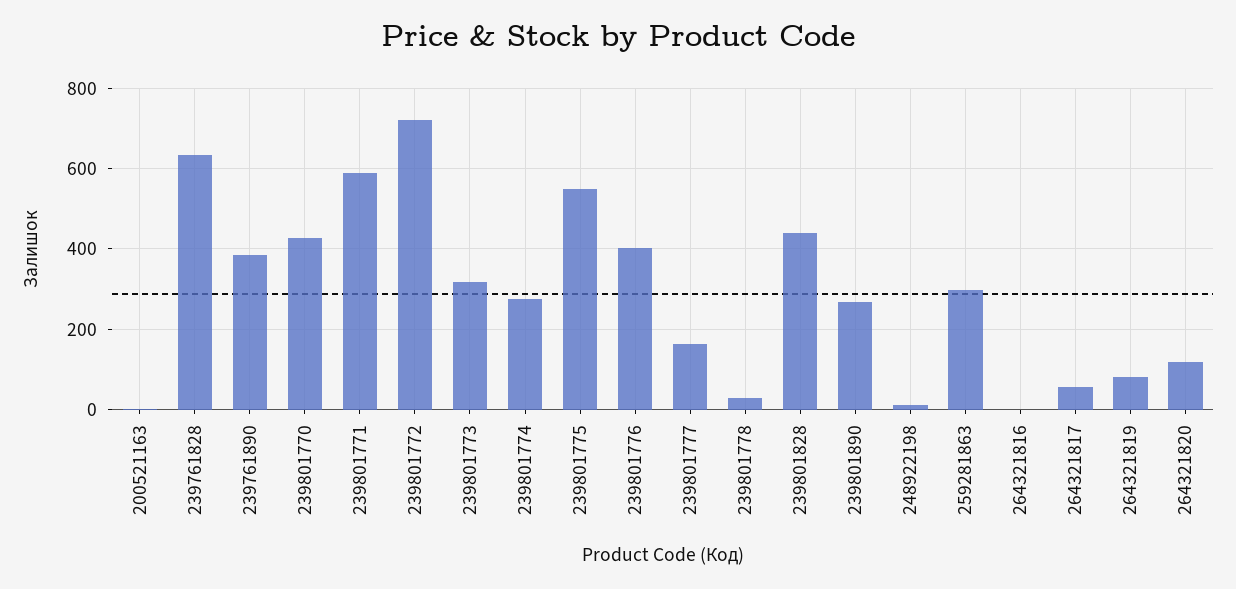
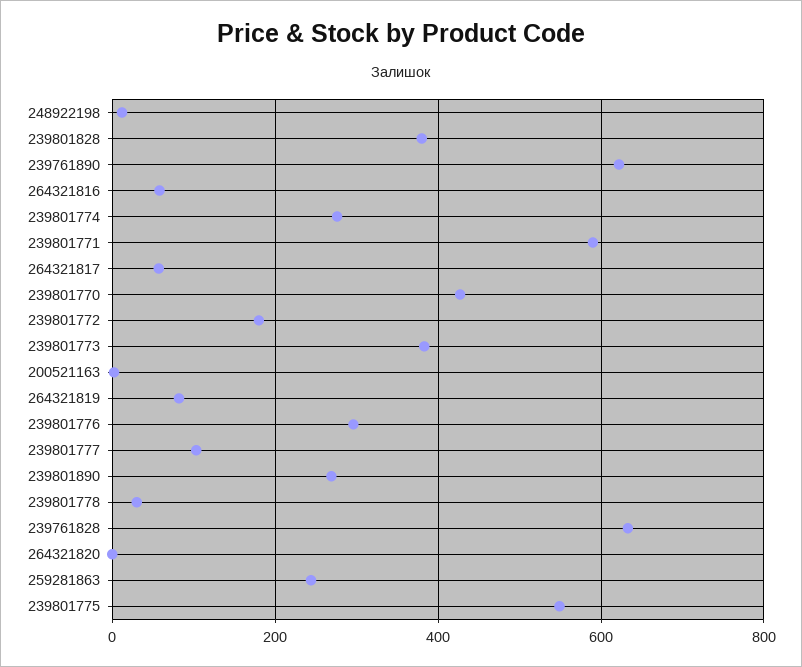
239761890: 380 -> 620
239801772: 720 -> 180
239801773: 320 -> 380
239801776: 400 -> 300
239801777: 160 -> 100
239801828: 440 -> 380
259281863: 300 -> 240
264321816: 0 -> 60
264321820: 120 -> 0

